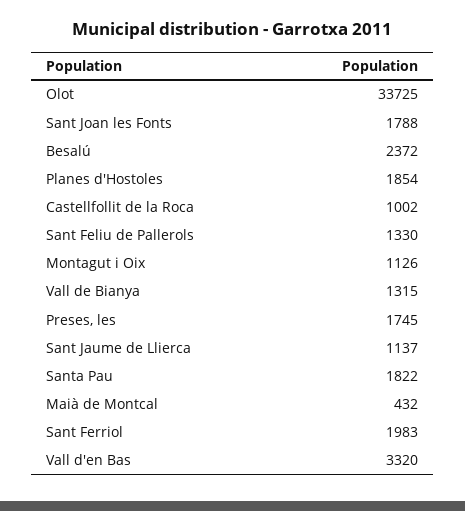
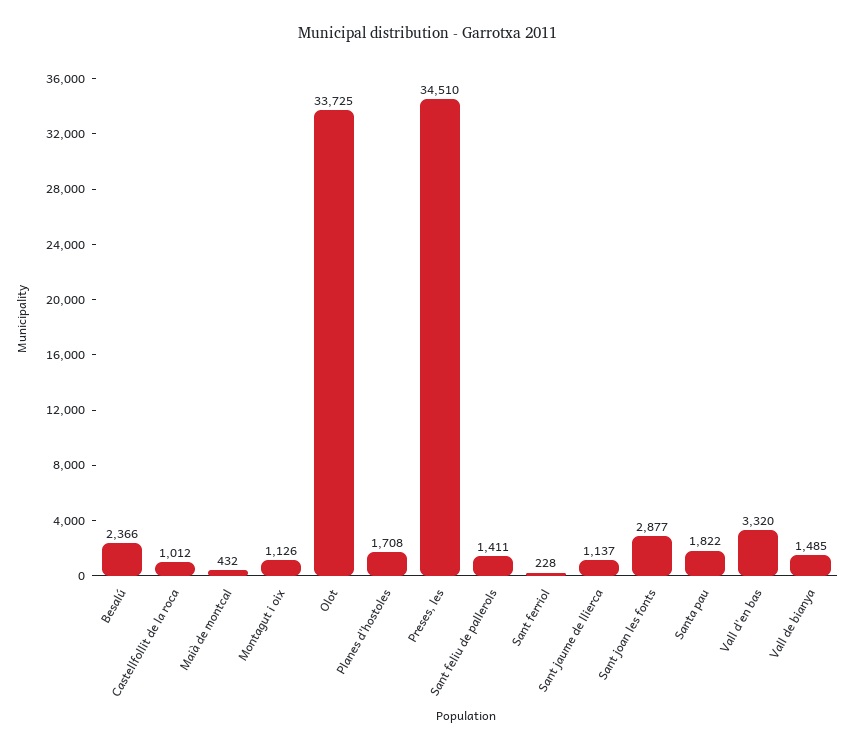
Sant Joan les Fonts: 1788 -> 2877
Besalú: 2372 -> 2366
Planes d'Hostoles: 1854 -> 1708
Castellfollit de la Roca: 1002 -> 1012
Sant Feliu de Pallerols: 1330 -> 1411
Vall de Bianya: 1315 -> 1485
Preses, les: 1745 -> 34510
Sant Ferriol: 1983 -> 228

